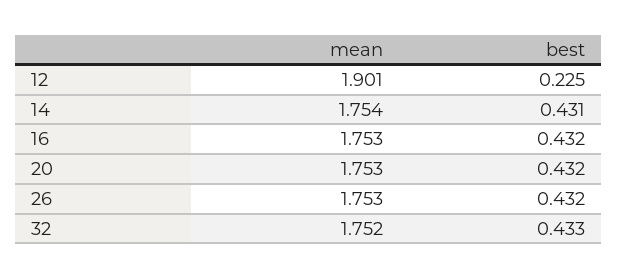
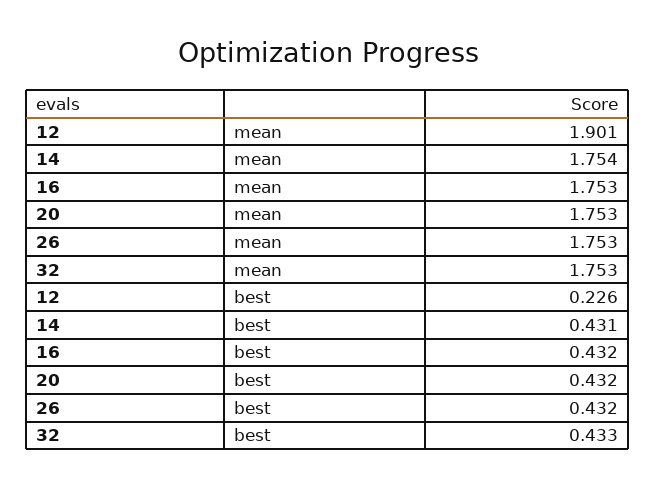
best, 12: 0.225 -> 0.226
mean, 32: 1.752 -> 1.753

